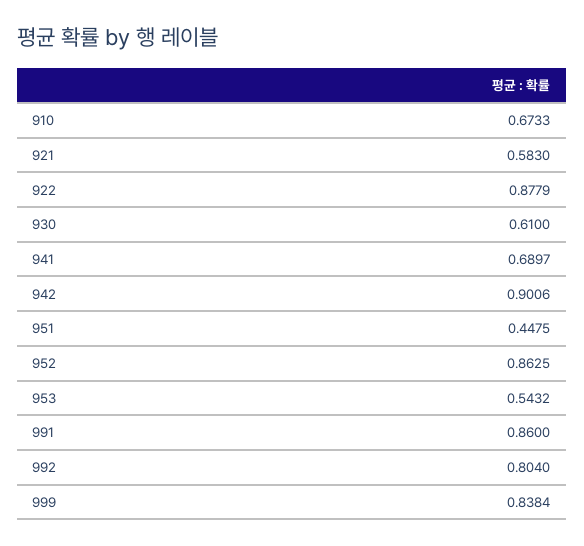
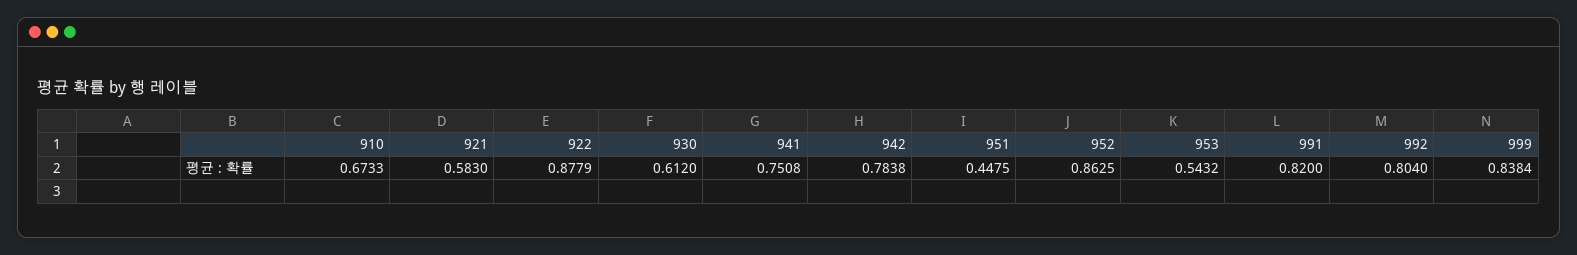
930: 0.61 -> 0.612
941: 0.6897 -> 0.7508
942: 0.9006 -> 0.7838
991: 0.86 -> 0.82

